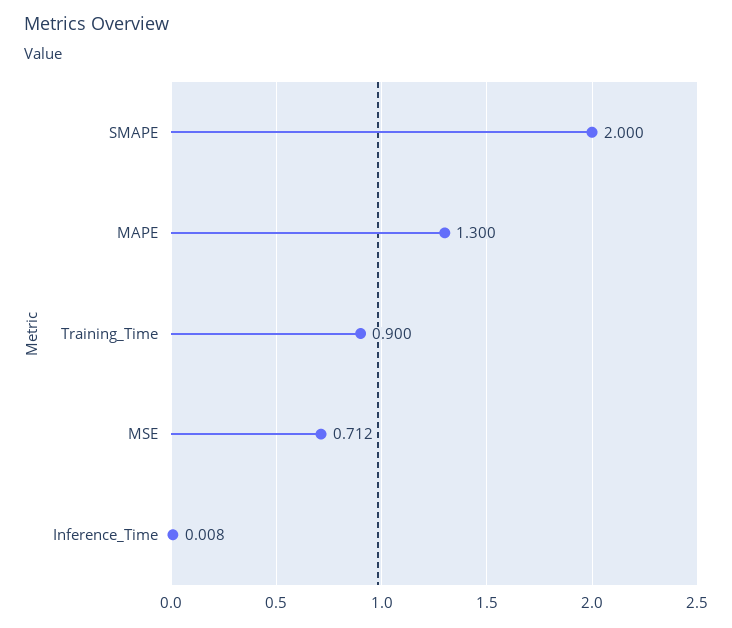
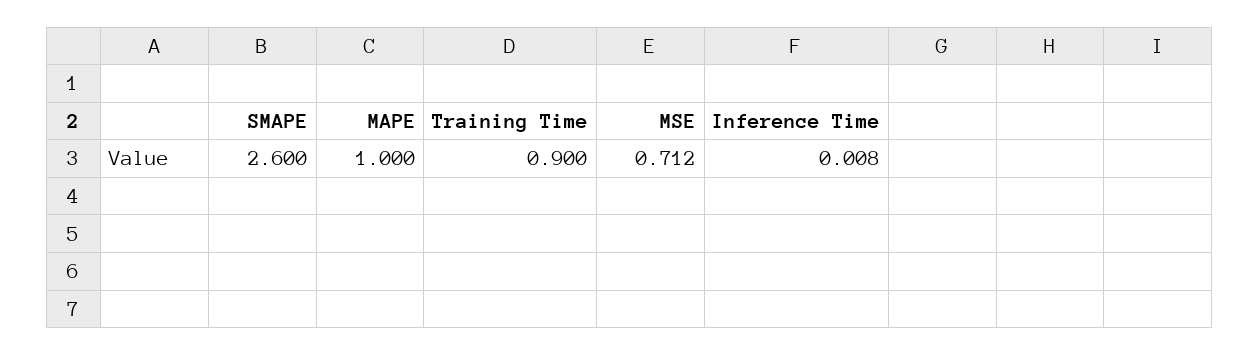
SMAPE: 2 -> 2.6
MAPE: 1.3 -> 1

